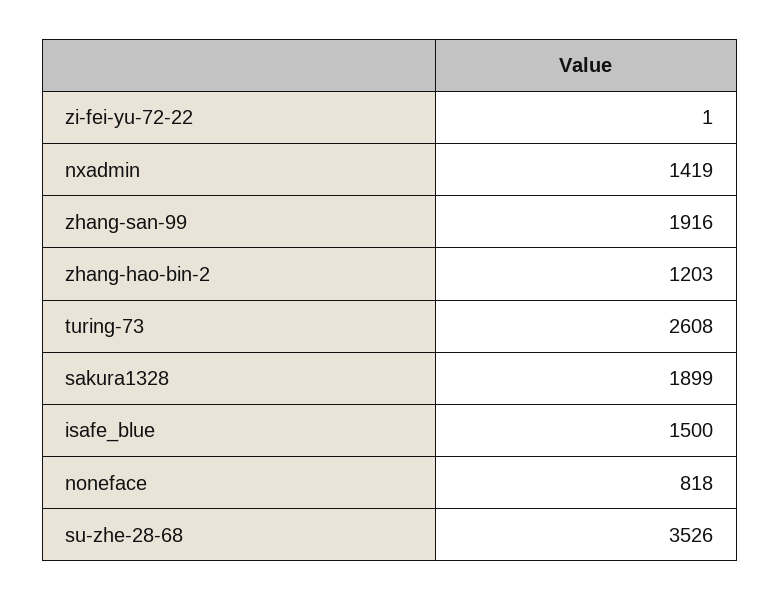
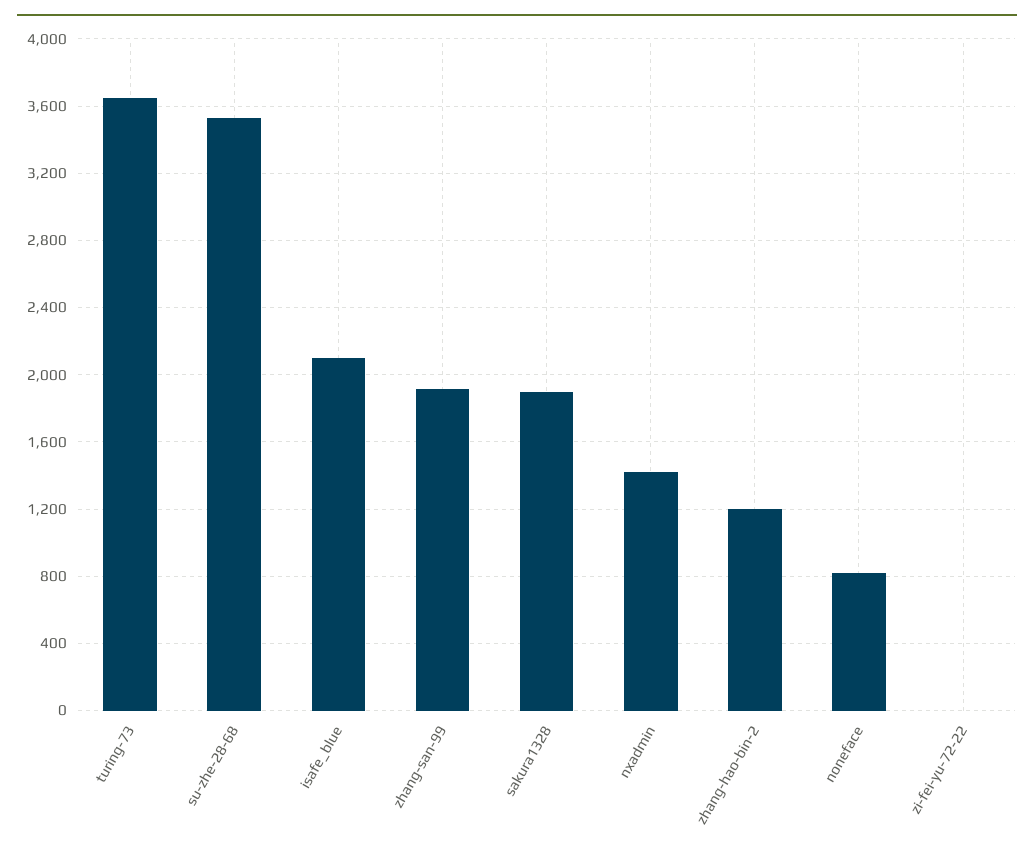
turing-73: 2608 -> 3650
isafe_blue: 1500 -> 2100

